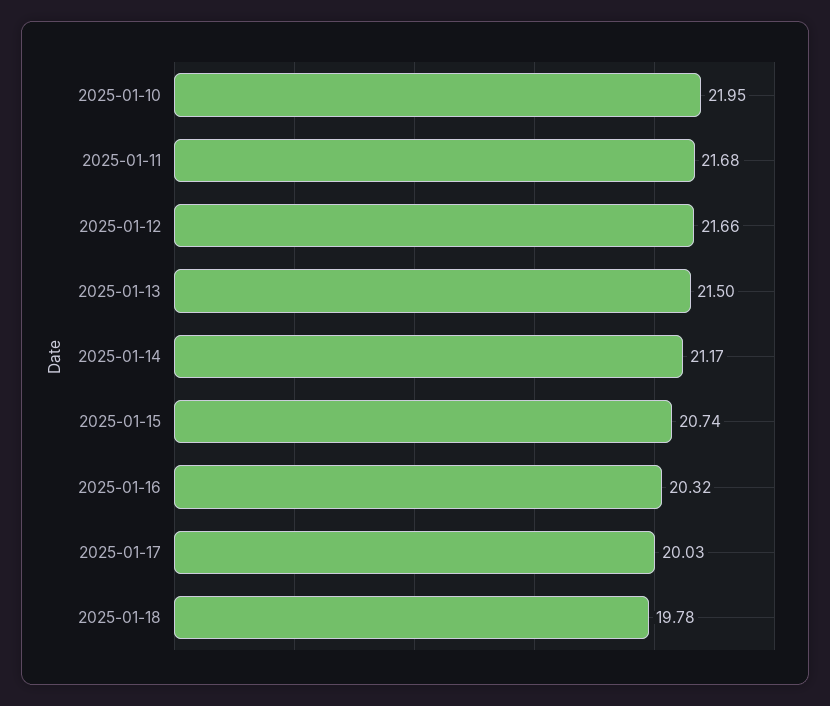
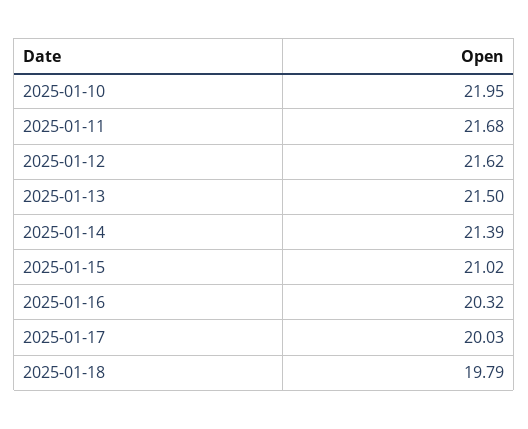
2025-01-12: 21.66 -> 21.62
2025-01-14: 21.17 -> 21.39
2025-01-15: 20.74 -> 21.02
2025-01-18: 19.78 -> 19.79

